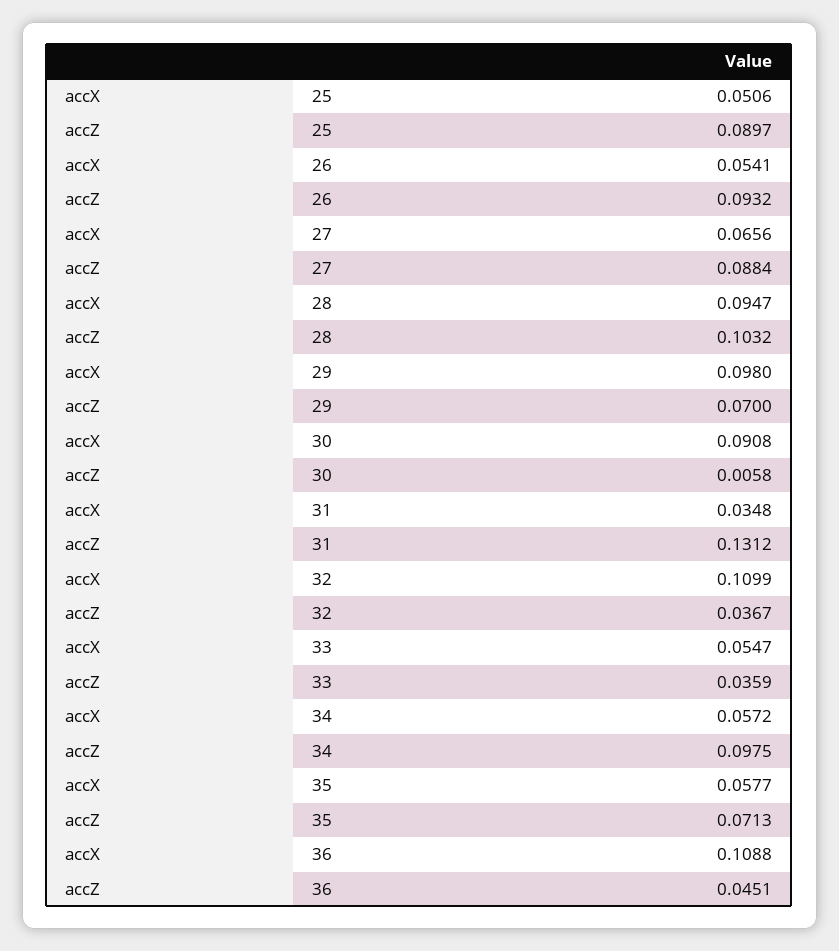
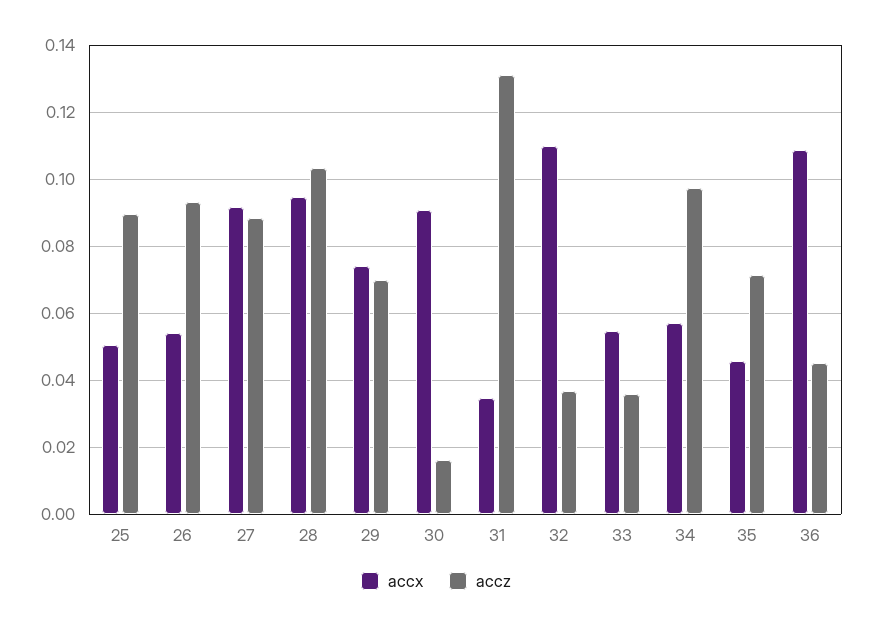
accX, 27: 0.0656 -> 0.092
accX, 29: 0.098 -> 0.074
accZ, 30: 0.0058 -> 0.016
accX, 35: 0.0577 -> 0.046

